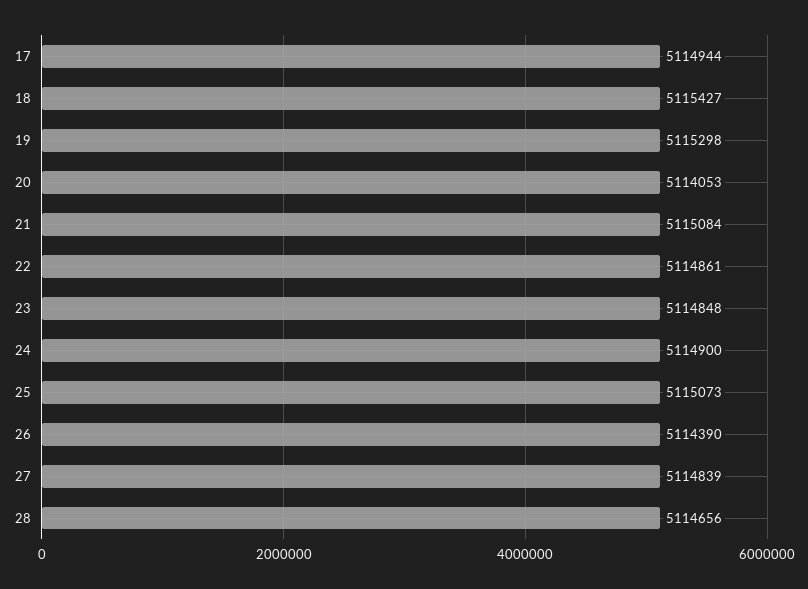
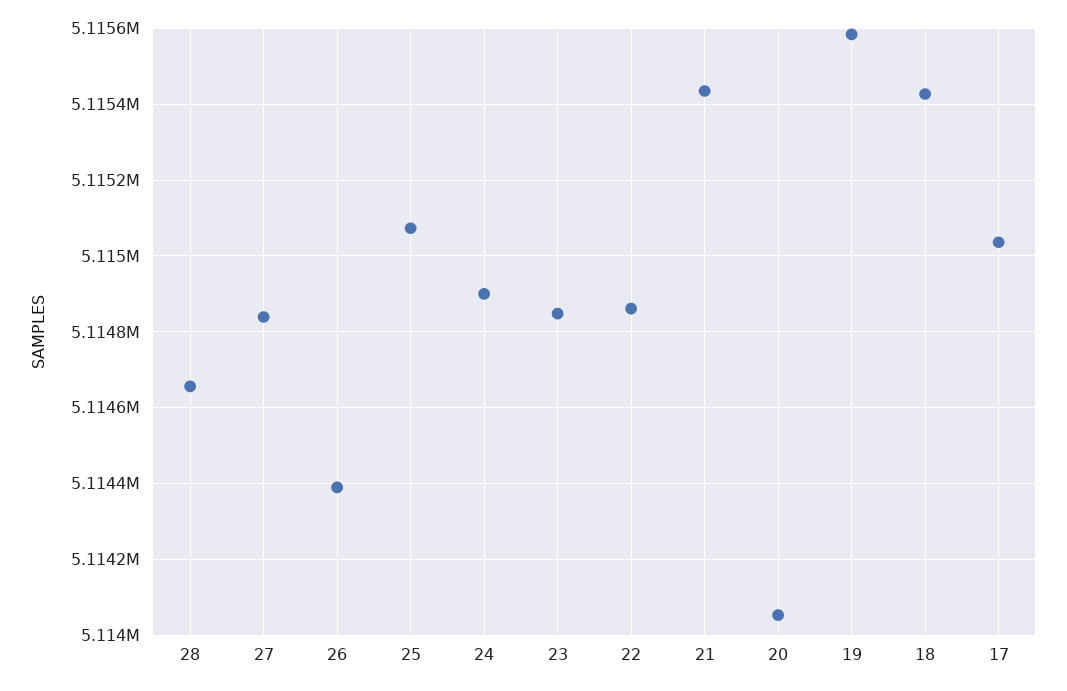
17: 5114944 -> 5115040
19: 5115298 -> 5115580
21: 5115084 -> 5115440

